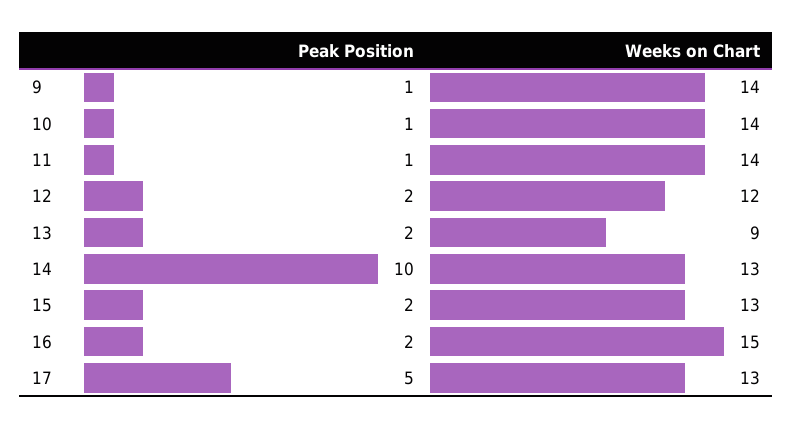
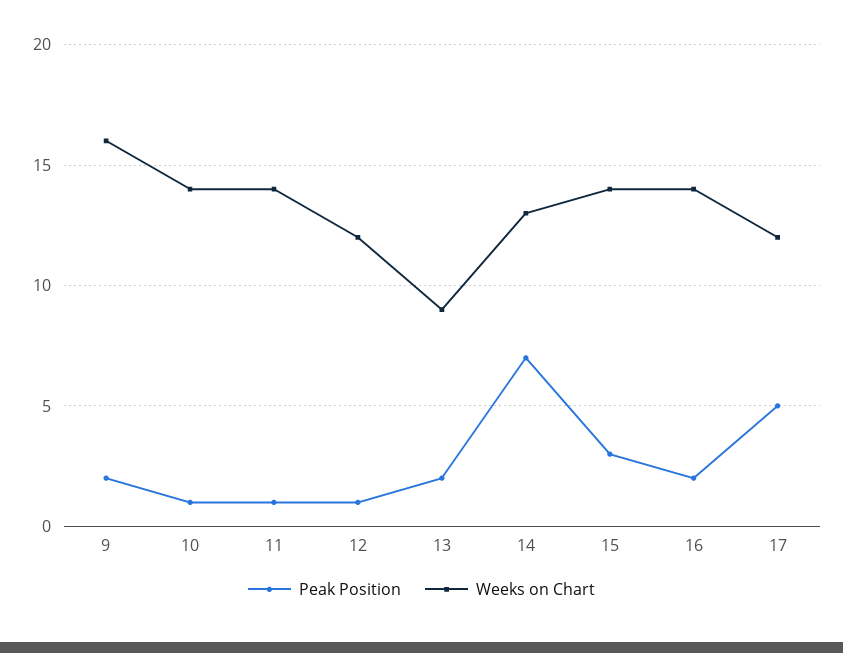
Peak Position, 9: 1 -> 2
Weeks on Chart, 9: 14 -> 16
Peak Position, 12: 2 -> 1
Peak Position, 14: 10 -> 7
Peak Position, 15: 2 -> 3
Weeks on Chart, 15: 13 -> 14
Weeks on Chart, 16: 15 -> 14
Weeks on Chart, 17: 13 -> 12

